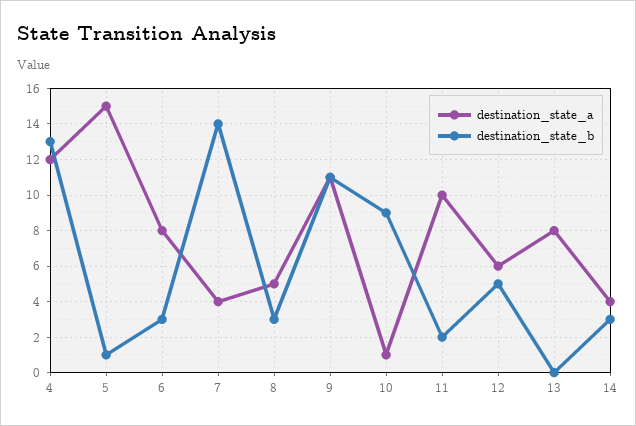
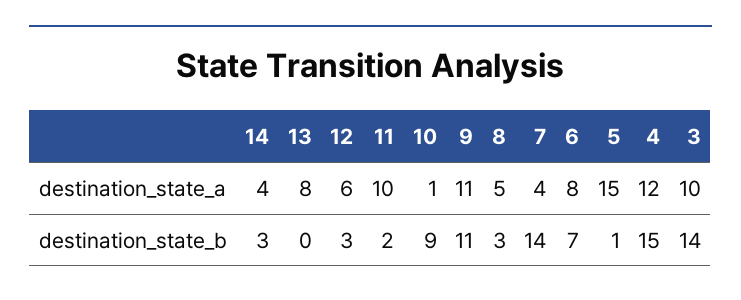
destination_state_b, 4: 13 -> 15
destination_state_b, 6: 3 -> 7
destination_state_b, 12: 5 -> 3
destination_state_a, 3: none -> 10
destination_state_b, 3: none -> 14

